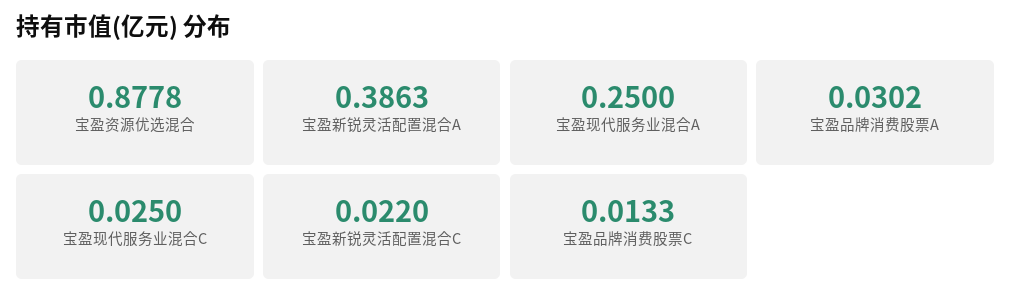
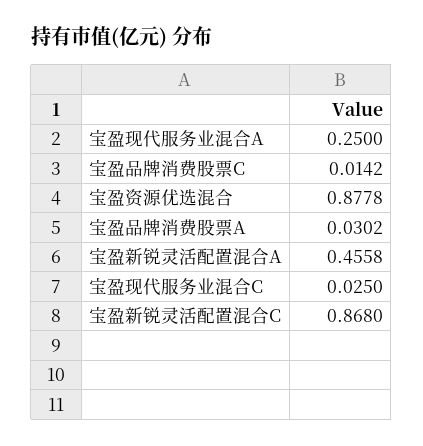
宝盈新锐灵活配置混合A: 0.3863 -> 0.4558
宝盈新锐灵活配置混合C: 0.022 -> 0.868
宝盈品牌消费股票C: 0.0133 -> 0.0142

